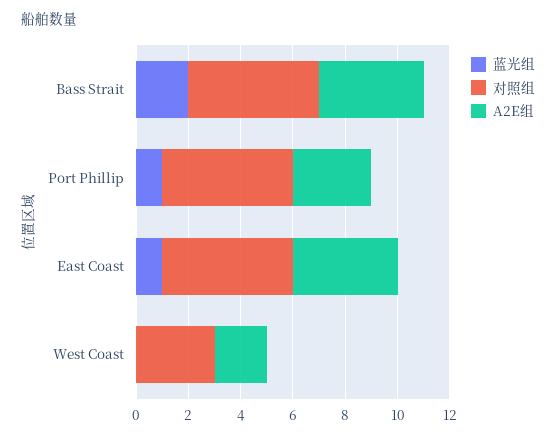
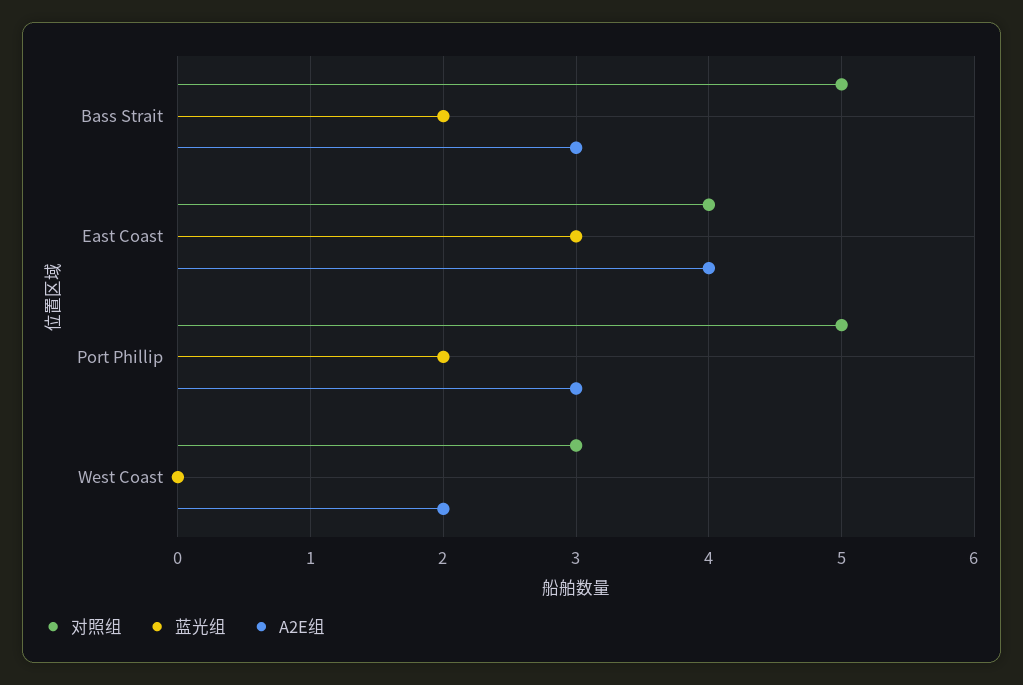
A2E组, Bass Strait: 4 -> 3
蓝光组, Port Phillip: 1 -> 2
蓝光组, East Coast: 1 -> 3
对照组, East Coast: 5 -> 4

